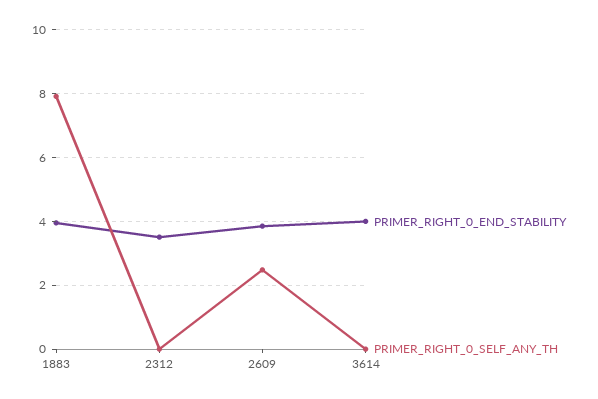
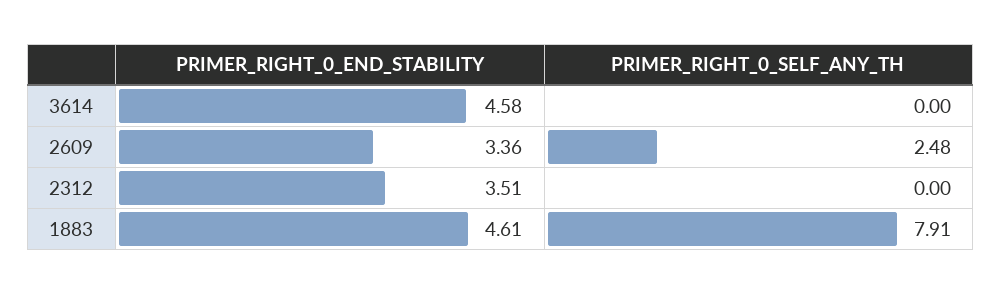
PRIMER_RIGHT_0_END_STABILITY, 1883: 4 -> 4.61
PRIMER_RIGHT_0_END_STABILITY, 2609: 3.8 -> 3.36
PRIMER_RIGHT_0_END_STABILITY, 3614: 4 -> 4.58

